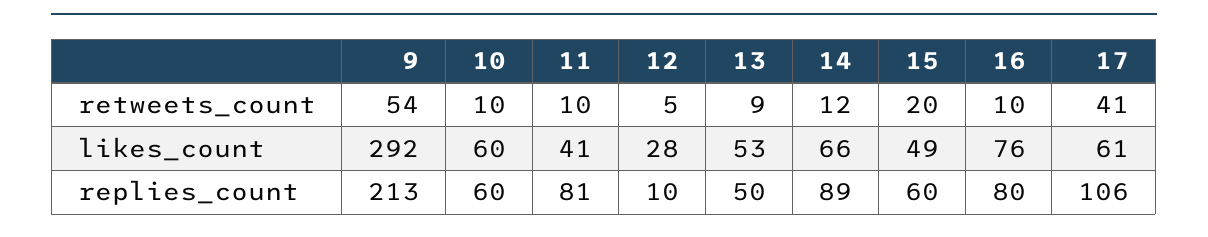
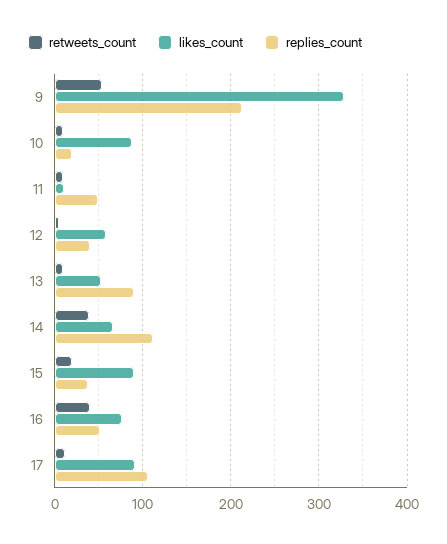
retweets_count, 14: 12 -> 40
retweets_count, 16: 10 -> 40
retweets_count, 17: 41 -> 10
likes_count, 9: 292 -> 330
likes_count, 10: 60 -> 90
likes_count, 11: 41 -> 10
likes_count, 12: 28 -> 60
likes_count, 15: 49 -> 90
likes_count, 17: 61 -> 90
replies_count, 10: 60 -> 20
replies_count, 11: 81 -> 50
replies_count, 12: 10 -> 40
replies_count, 13: 50 -> 90
replies_count, 14: 89 -> 110
replies_count, 15: 60 -> 40
replies_count, 16: 80 -> 50

